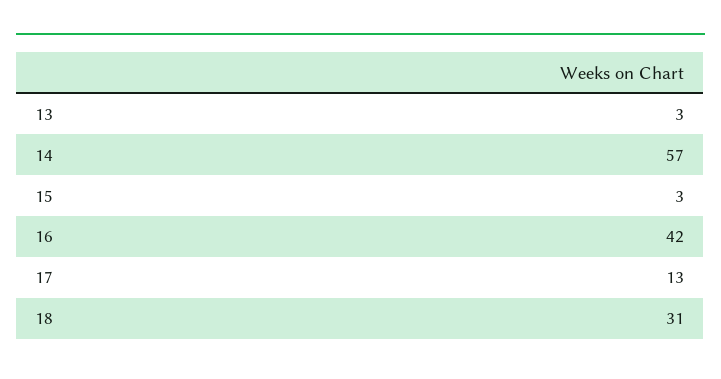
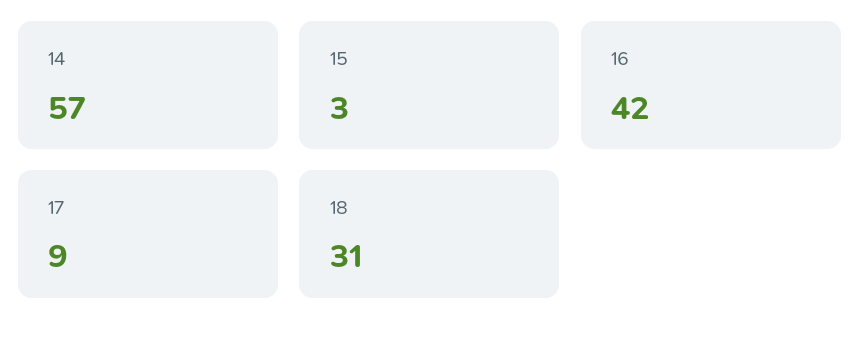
13: 3 -> none
17: 13 -> 9

